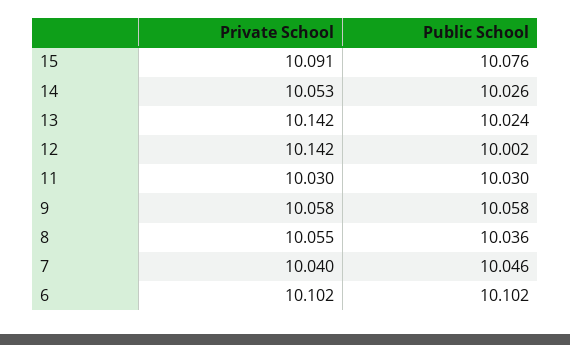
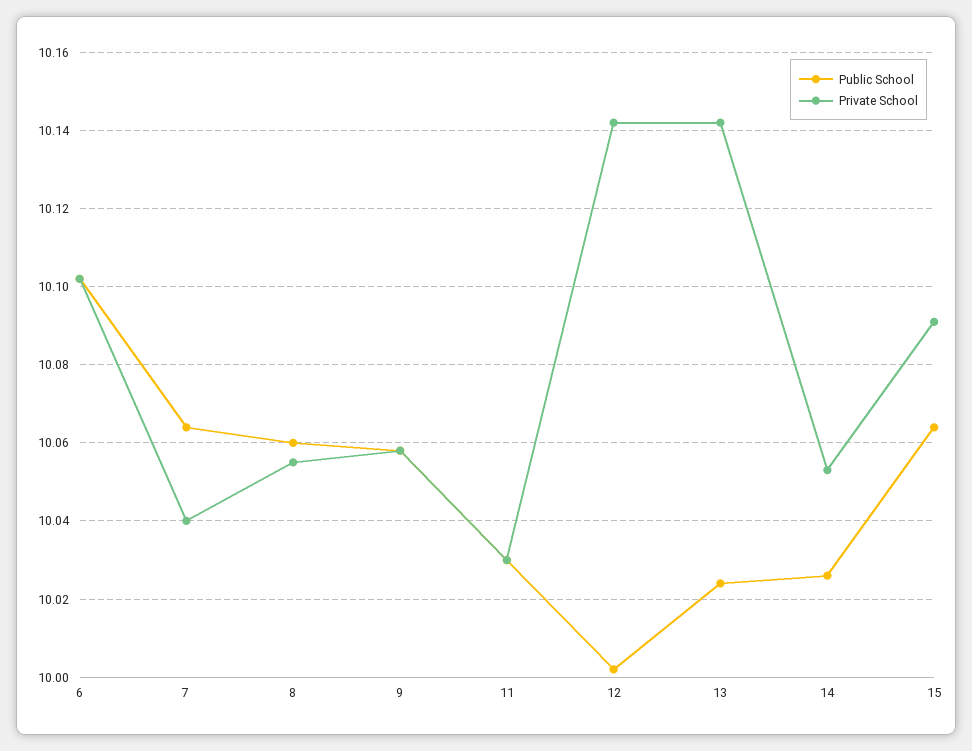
Public School, 15: 10.076 -> 10.065
Public School, 8: 10.036 -> 10.06
Public School, 7: 10.046 -> 10.065

